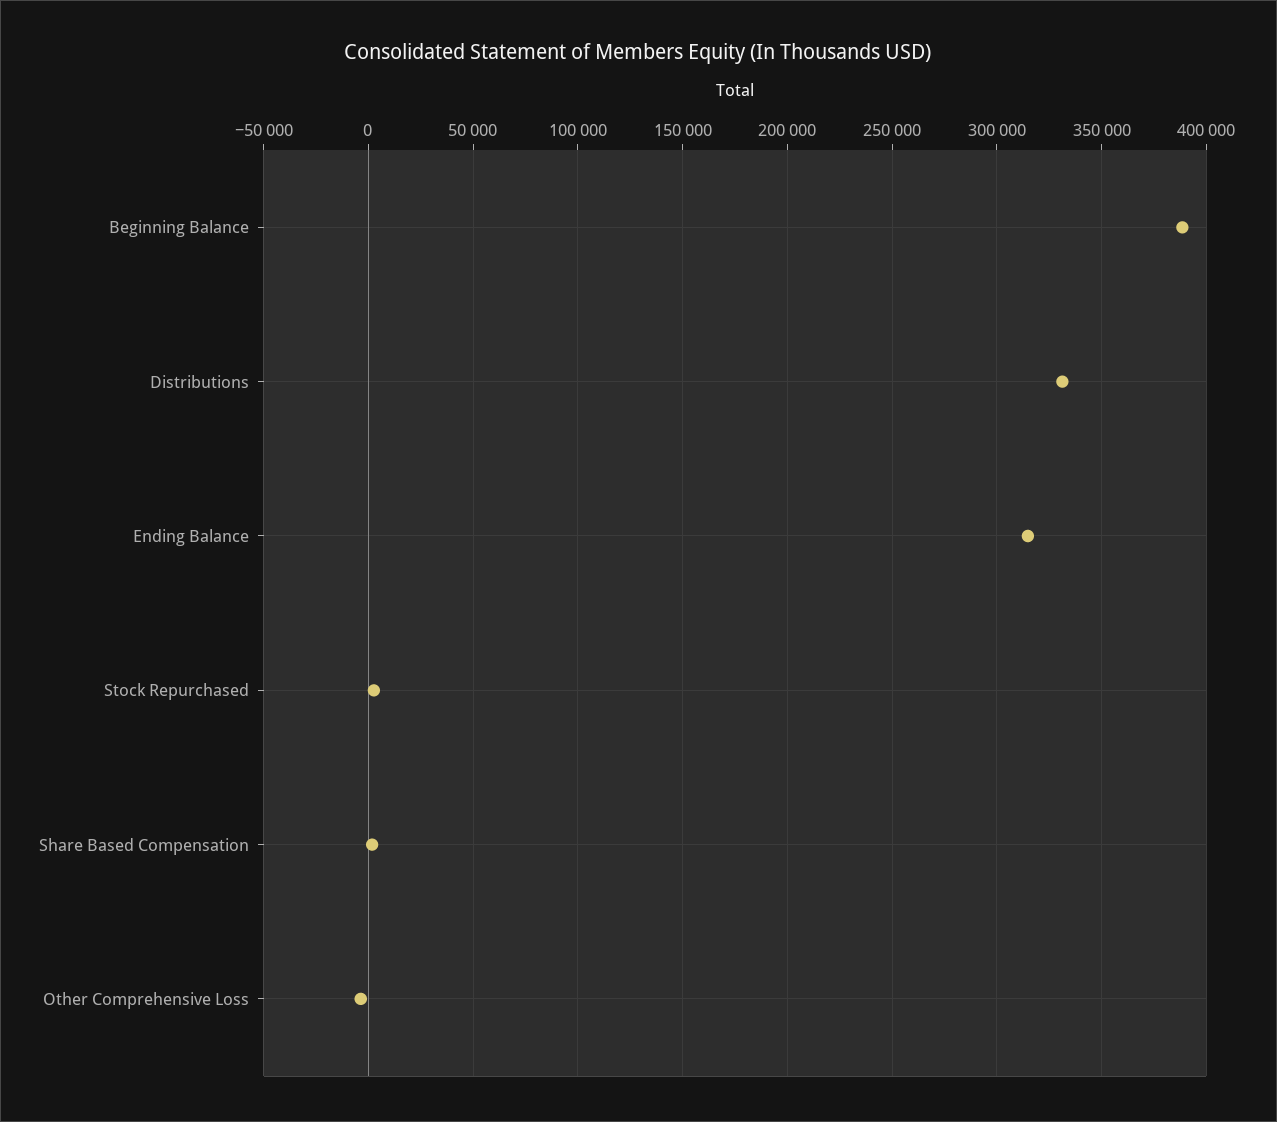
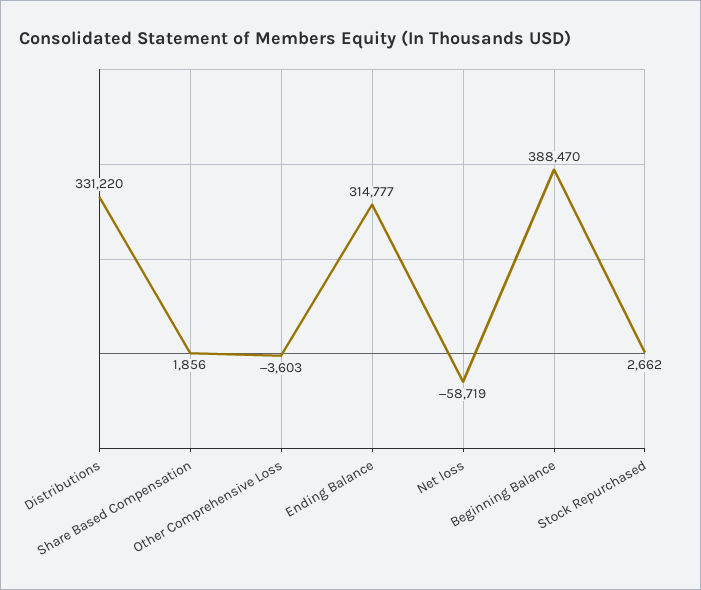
Net loss: none -> -58719

